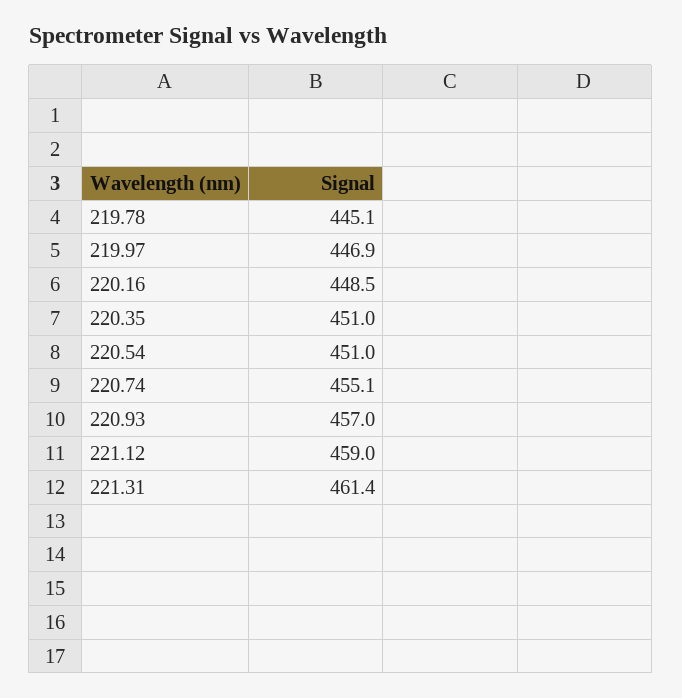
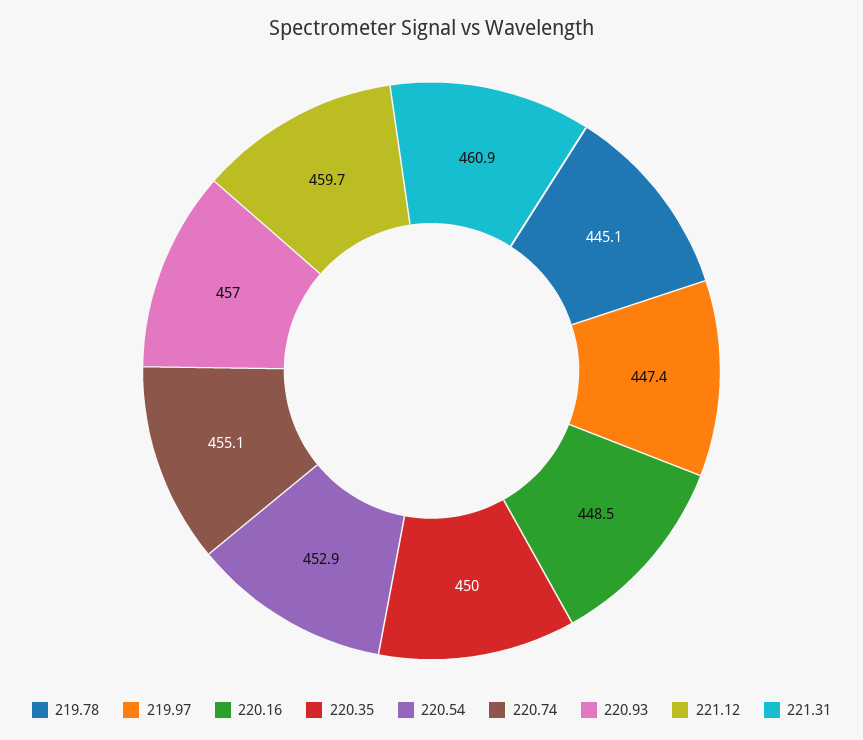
219.97: 446.9 -> 447.4
220.35: 451 -> 450
220.54: 451 -> 452.9
221.12: 459 -> 459.7
221.31: 461.4 -> 460.9

